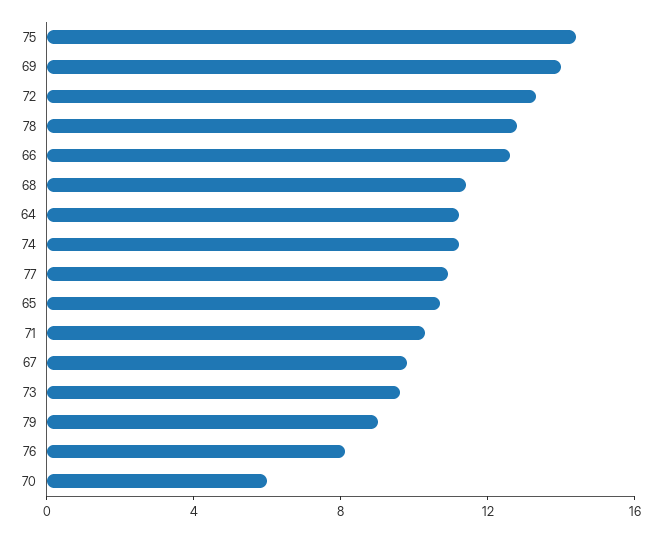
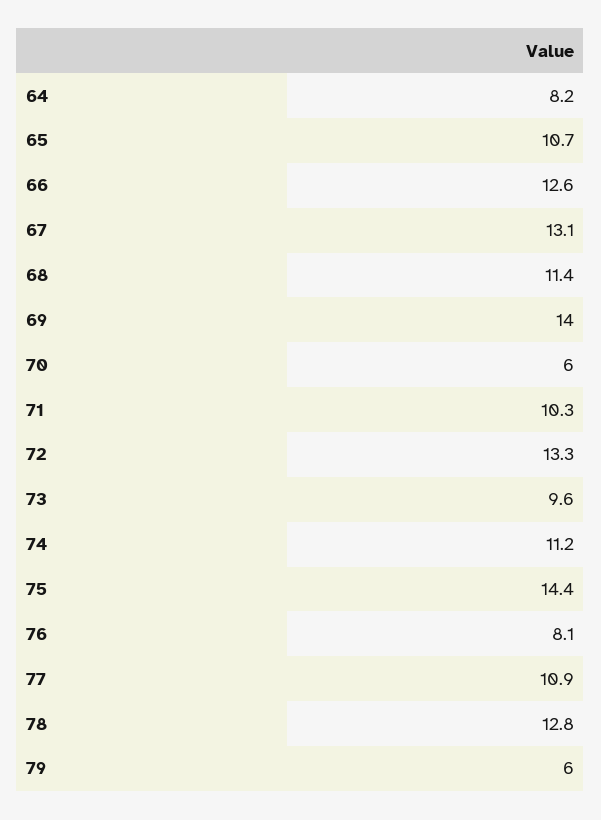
64: 11 -> 8.2
67: 10 -> 13.1
79: 9 -> 6

